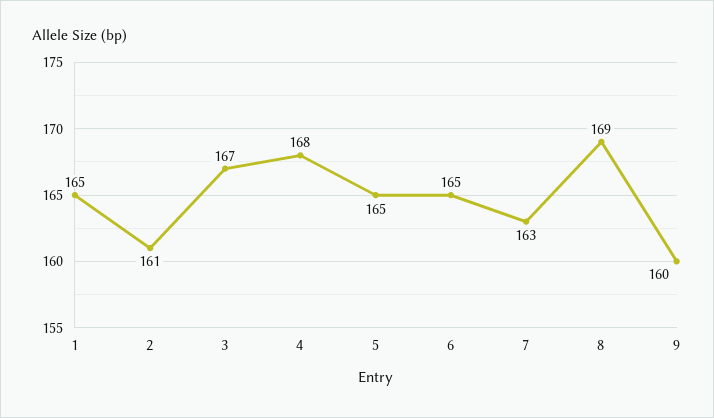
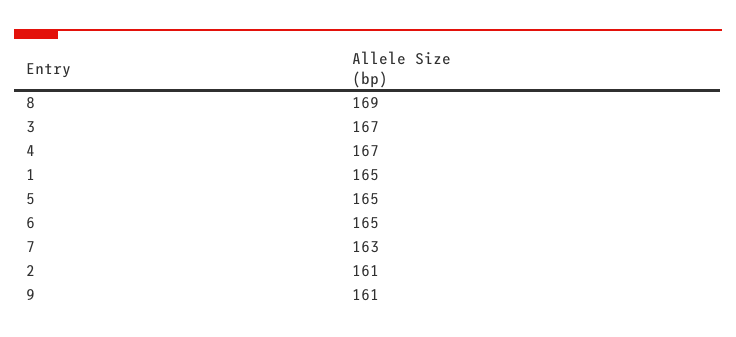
4: 168 -> 167
9: 160 -> 161

